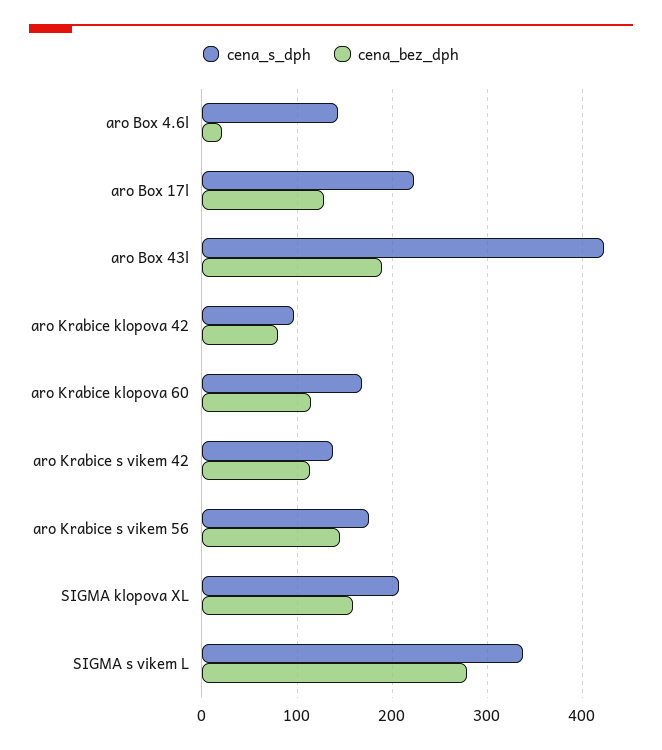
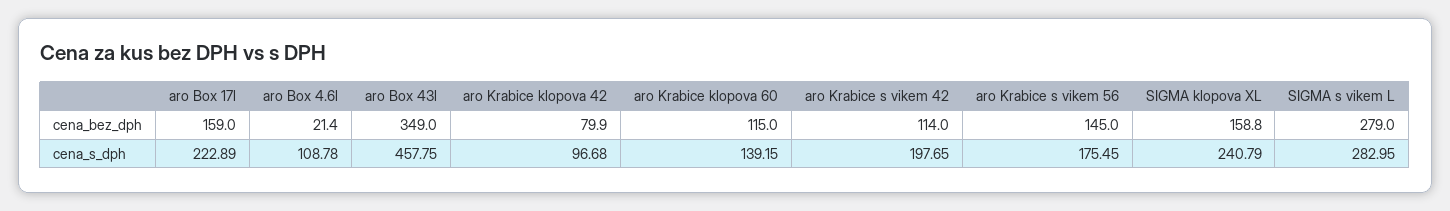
cena_s_dph, aro Box 4.6l: 140 -> 108.78
cena_bez_dph, aro Box 17l: 130 -> 159
cena_s_dph, aro Box 43l: 420 -> 457.75
cena_bez_dph, aro Box 43l: 190 -> 349
cena_s_dph, aro Krabice klopova 60: 170 -> 139.15
cena_s_dph, aro Krabice s vikem 42: 140 -> 197.65
cena_s_dph, SIGMA klopova XL: 210 -> 240.79
cena_s_dph, SIGMA s vikem L: 340 -> 282.95

